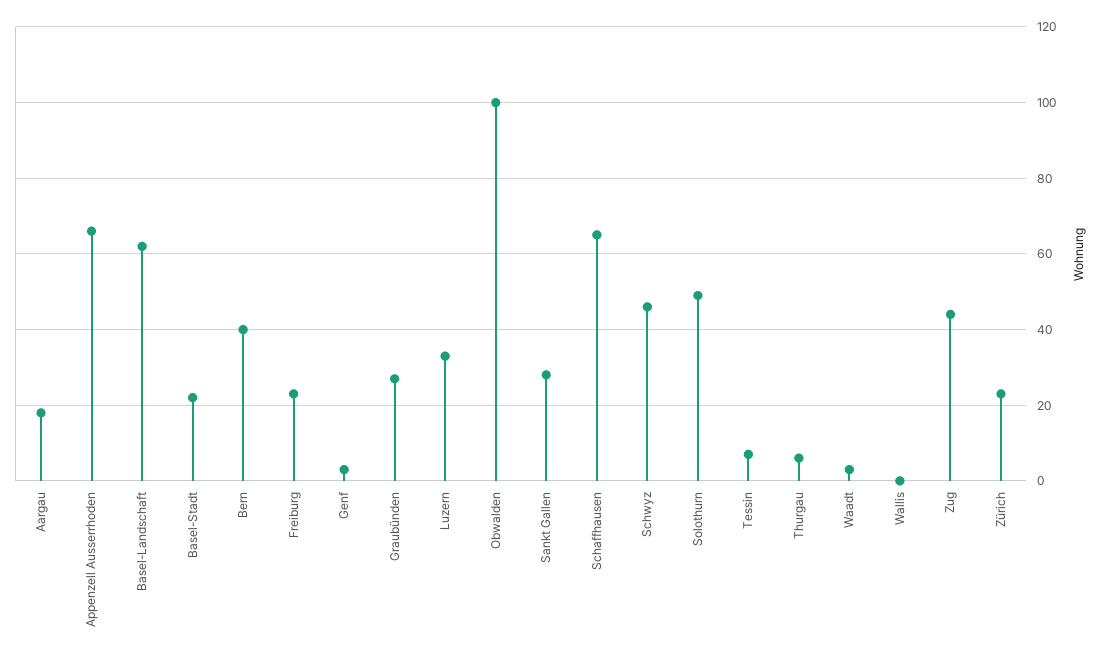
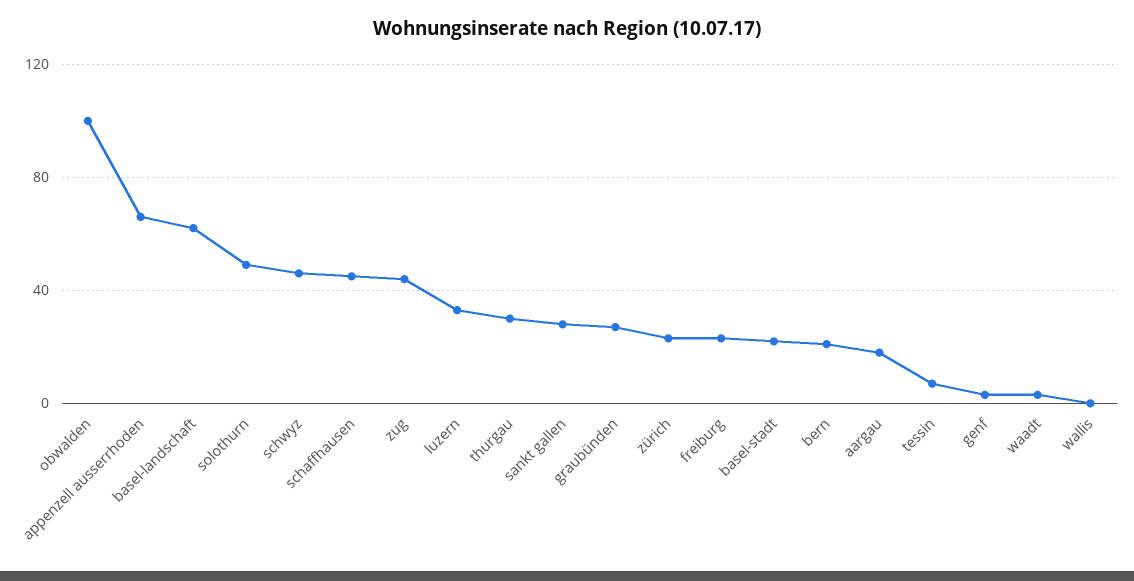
Bern: 40 -> 20
Schaffhausen: 65 -> 45
Thurgau: 5 -> 30

